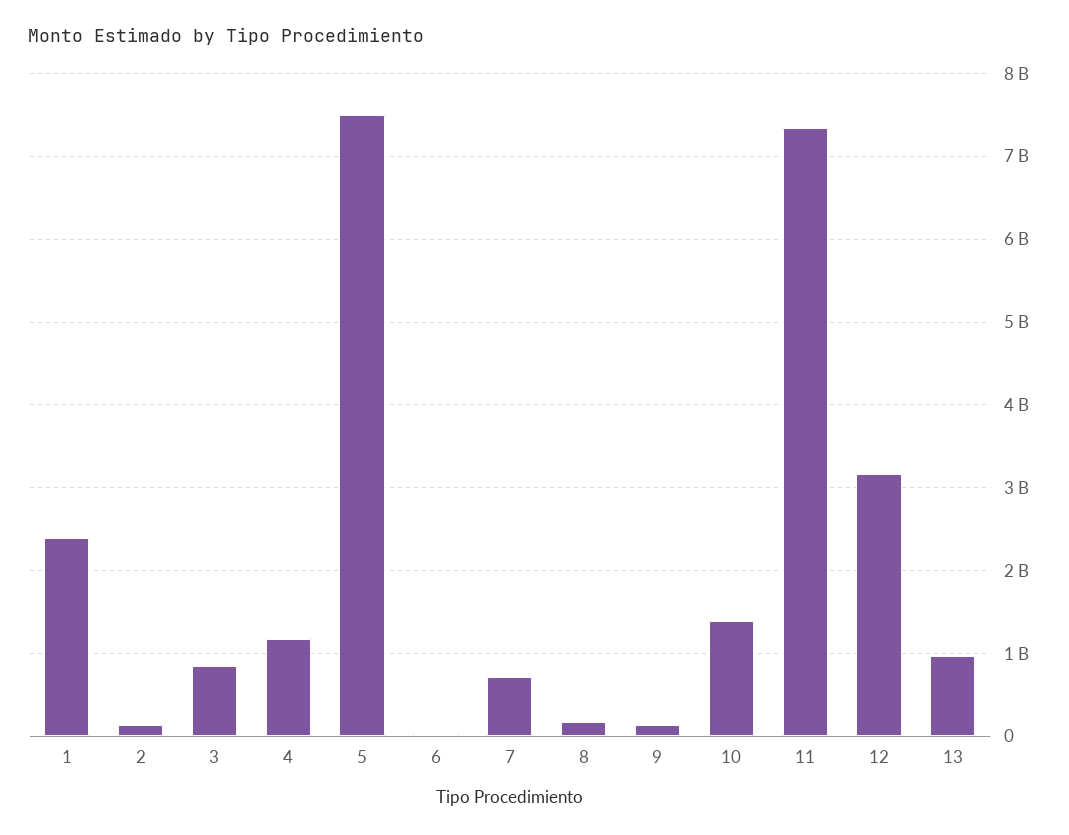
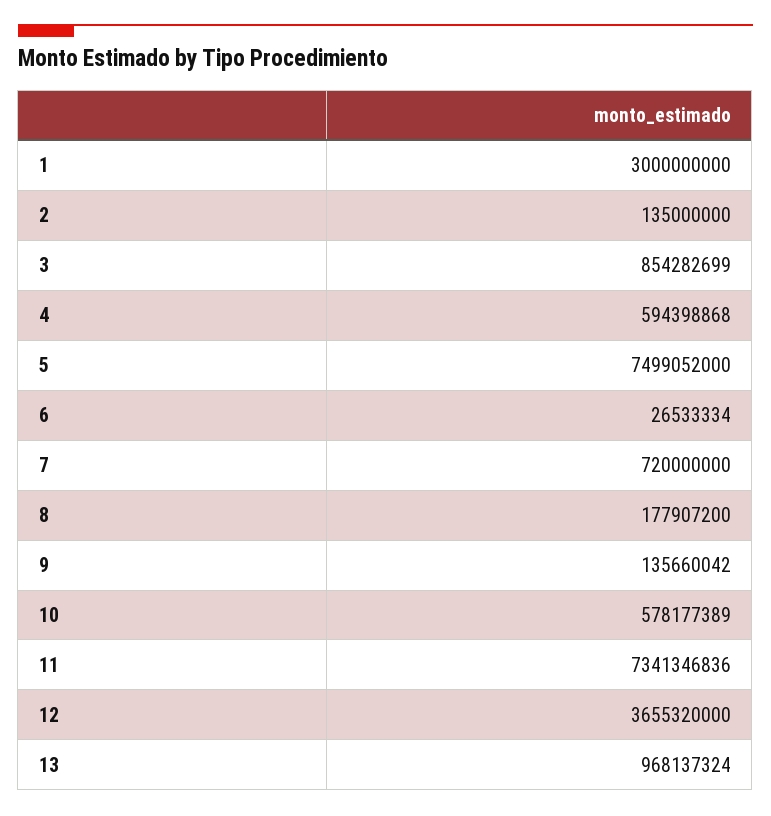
1: 2400000000 -> 3000000000
4: 1200000000 -> 594398868
10: 1400000000 -> 578177389
12: 3200000000 -> 3655320000

